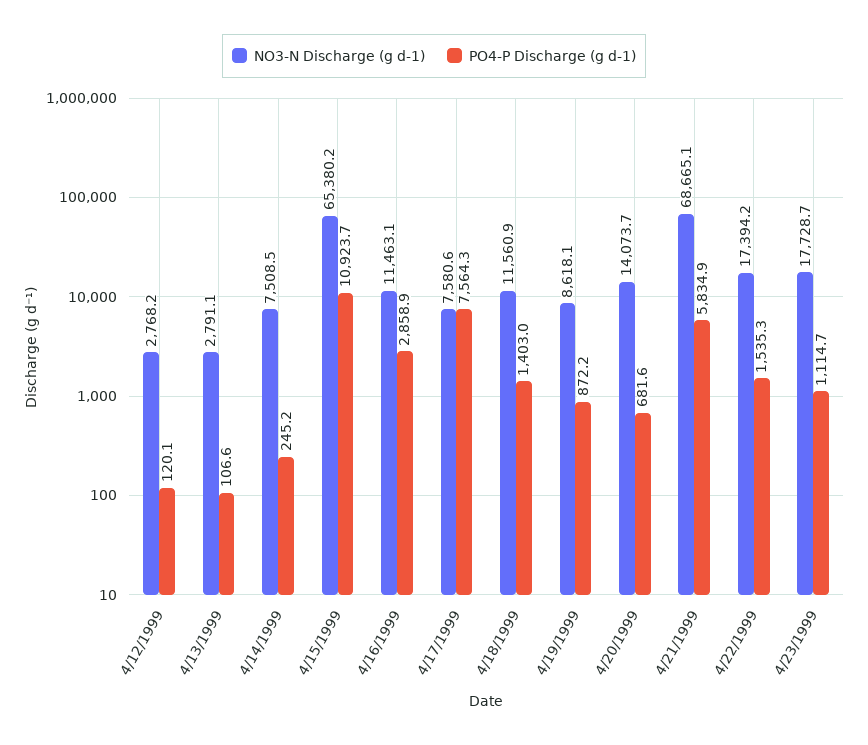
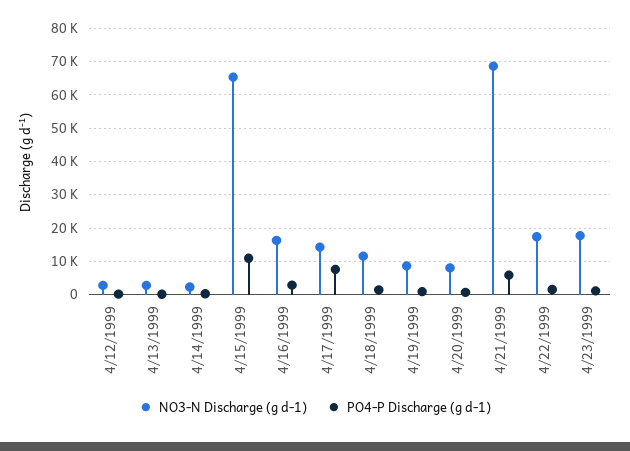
NO3-N Discharge (g d-1), 4/14/1999: 7508.5 -> 2000
NO3-N Discharge (g d-1), 4/16/1999: 11463.1 -> 16000
NO3-N Discharge (g d-1), 4/17/1999: 7580.6 -> 14000
NO3-N Discharge (g d-1), 4/20/1999: 14073.7 -> 8000

